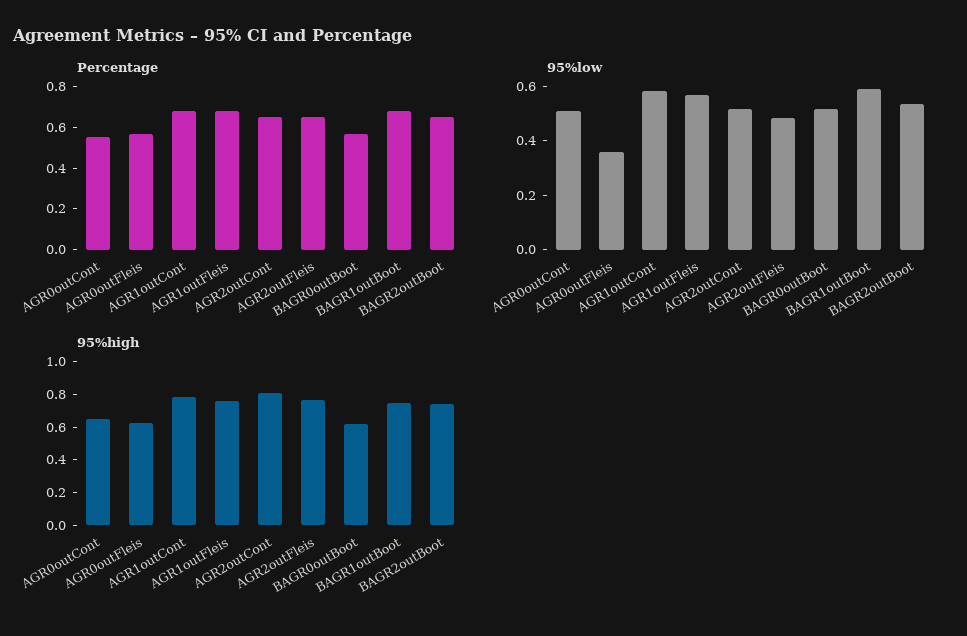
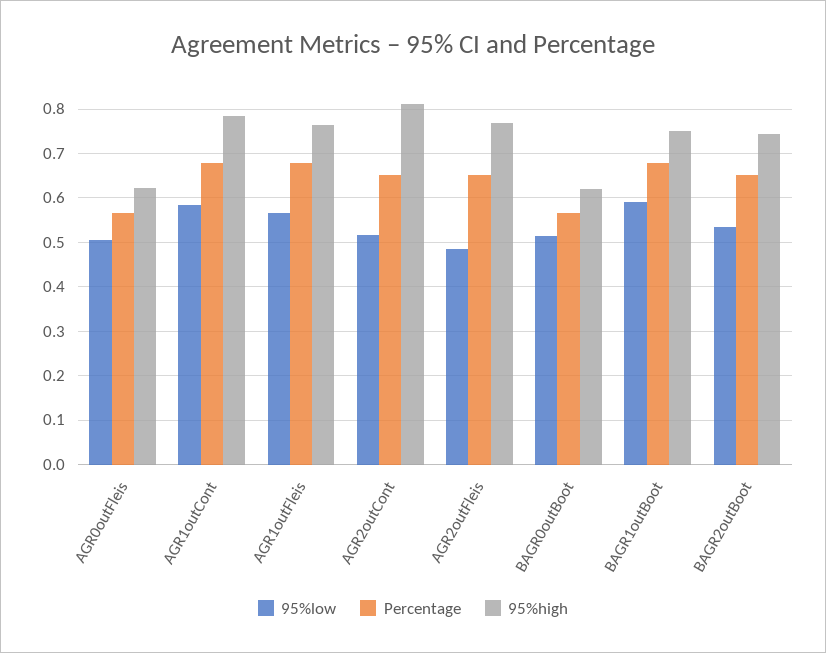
Percentage, AGR0outCont: 0.55 -> none
95%low, AGR0outCont: 0.5 -> none
95%low, AGR0outFleis: 0.35 -> 0.5
95%high, AGR0outCont: 0.65 -> none

